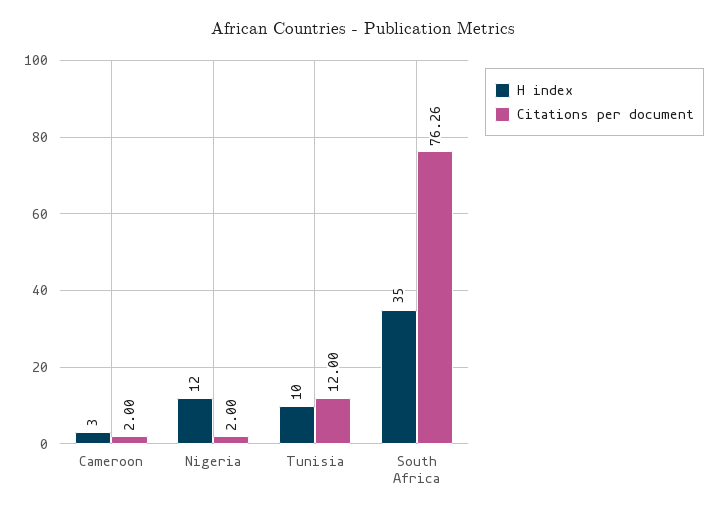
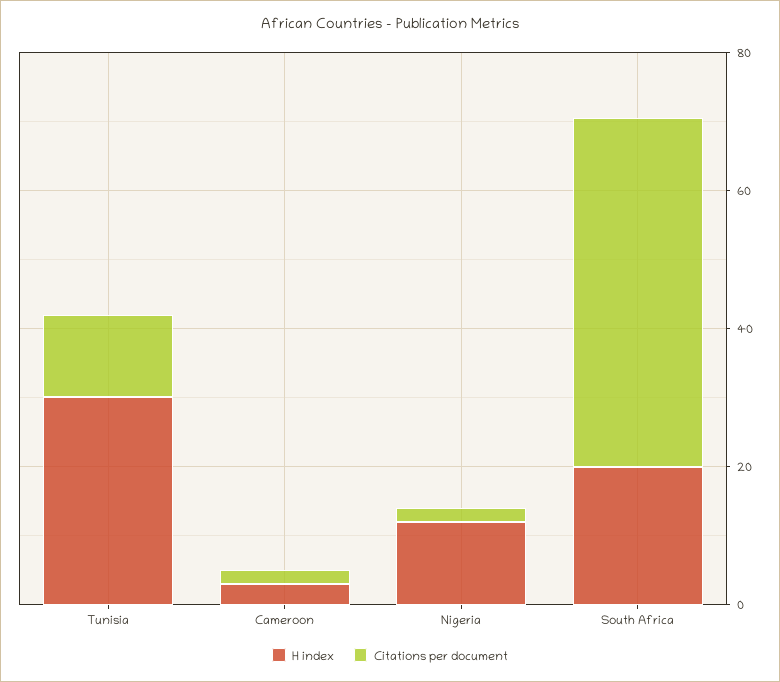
H index, Tunisia: 10 -> 30
H index, South Africa: 35 -> 20
Citations per document, South Africa: 76.26 -> 50

